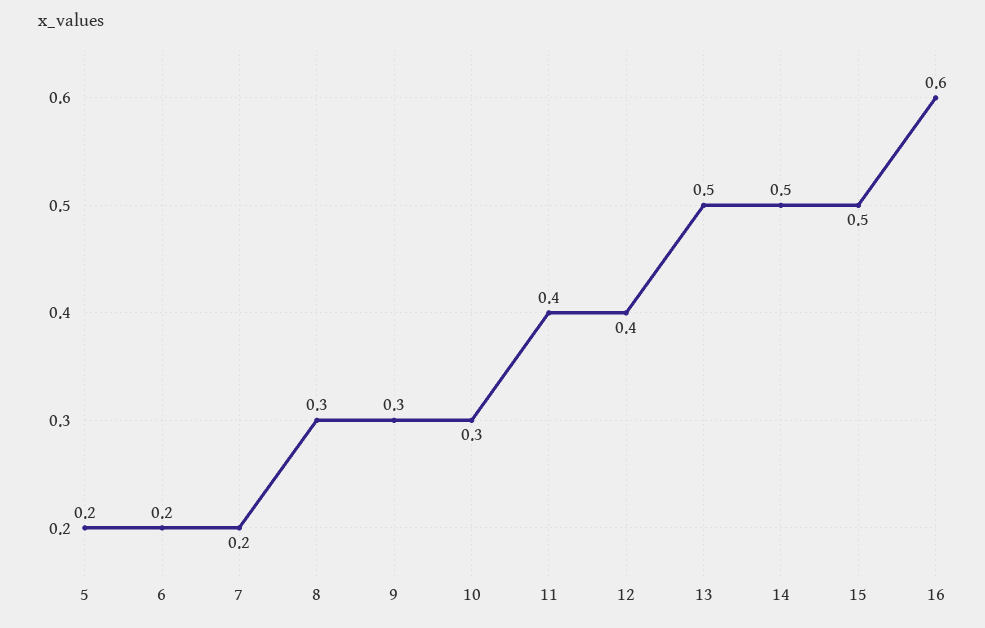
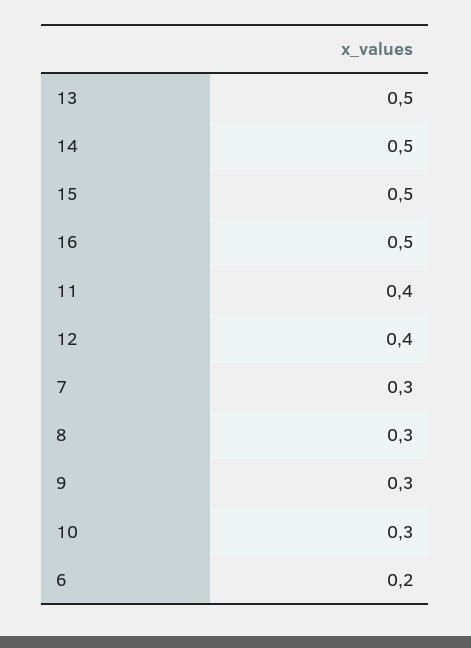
5: 0.2 -> none
7: 0.2 -> 0.3
16: 0.6 -> 0.5

